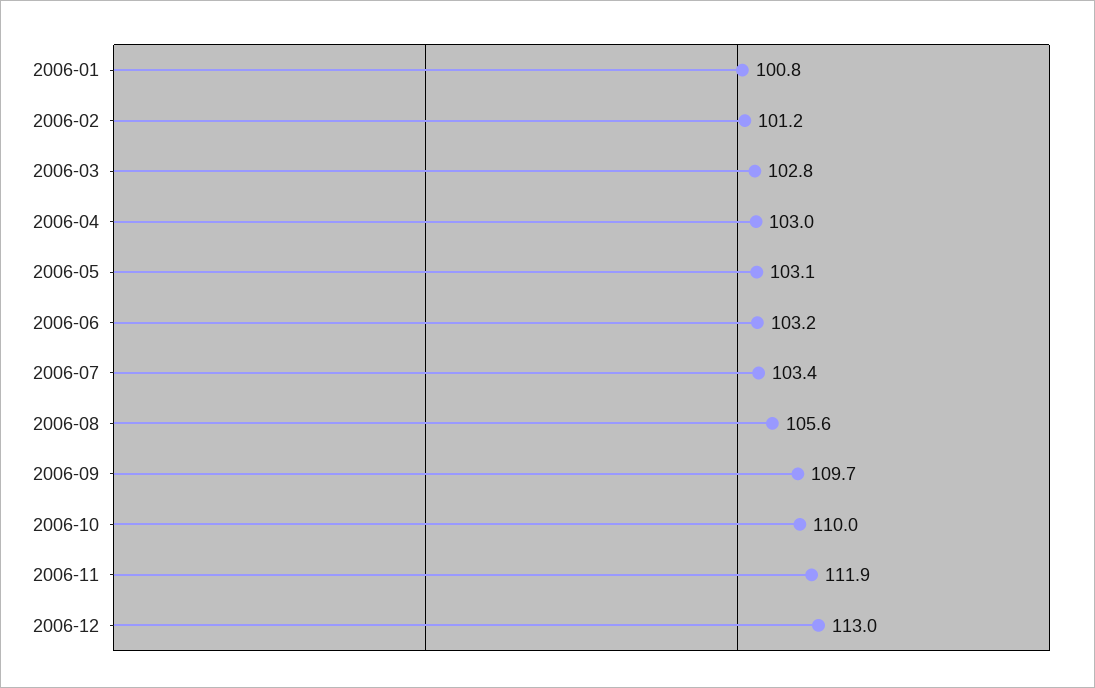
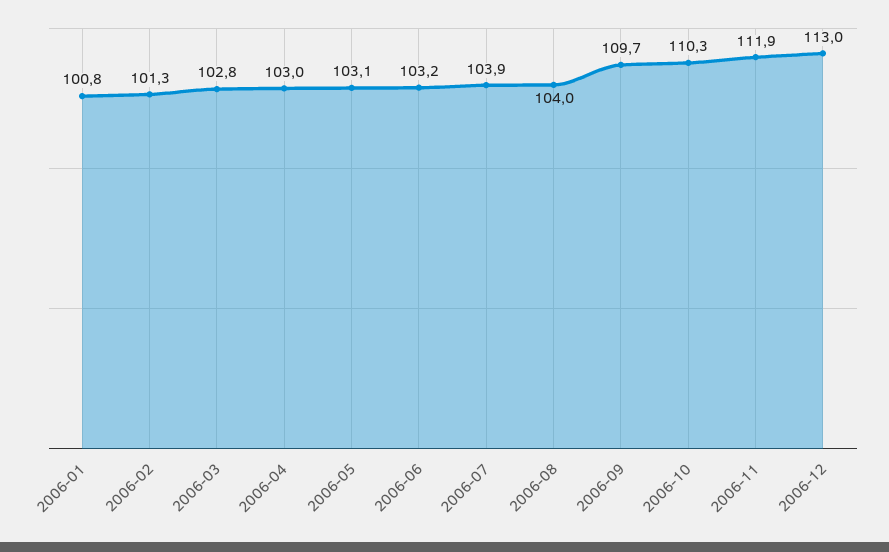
2006-02: 101.2 -> 101.3
2006-07: 103.4 -> 103.9
2006-08: 105.6 -> 104
2006-10: 110 -> 110.3

